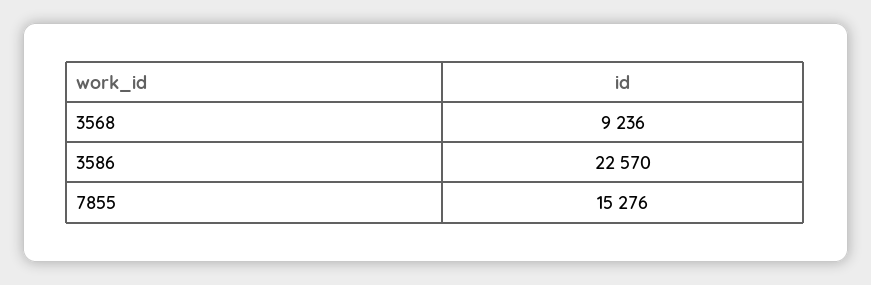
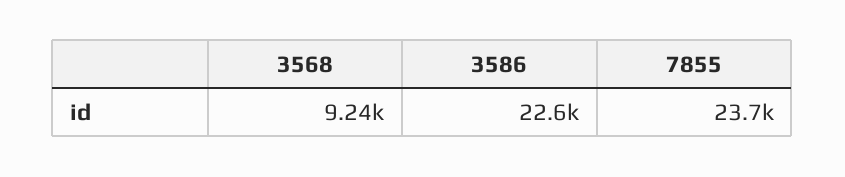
7855: 15276 -> 23700

